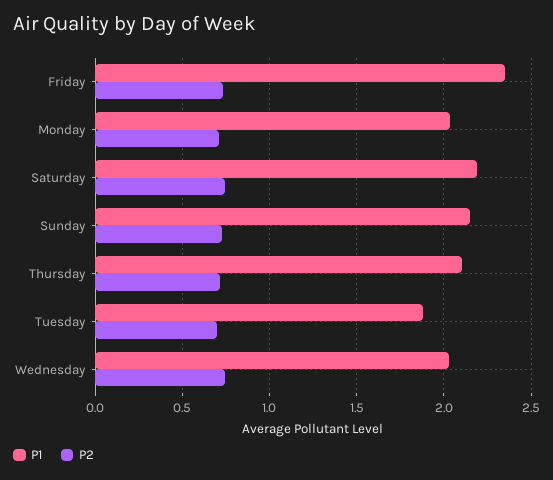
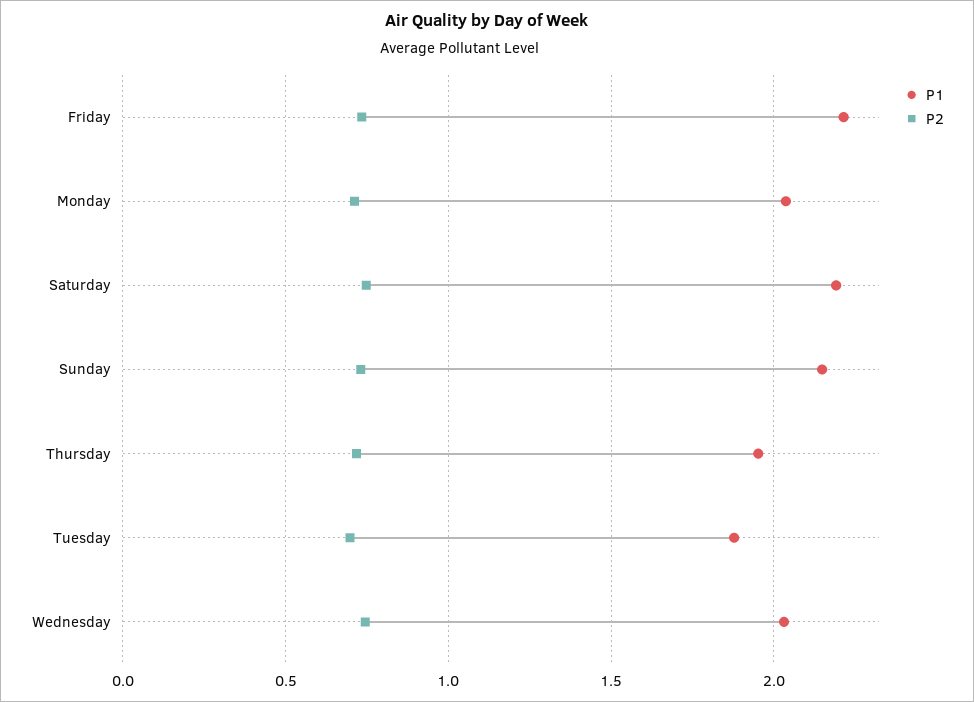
P1, Friday: 2.35 -> 2.2
P1, Thursday: 2.1 -> 1.95

